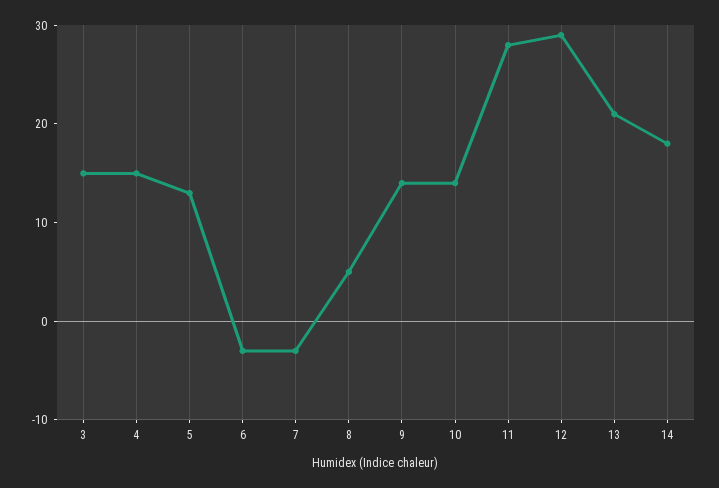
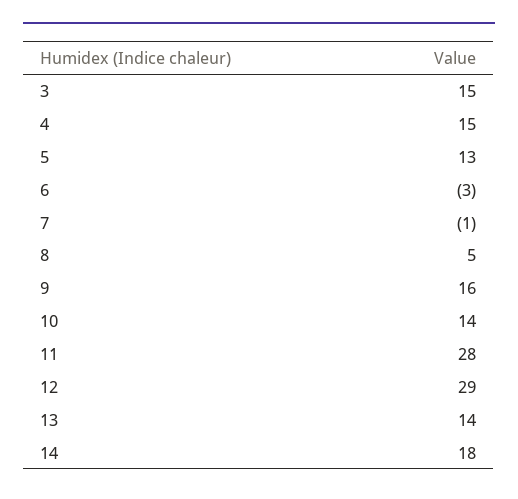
7: -3 -> -1
9: 14 -> 16
13: 21 -> 14

